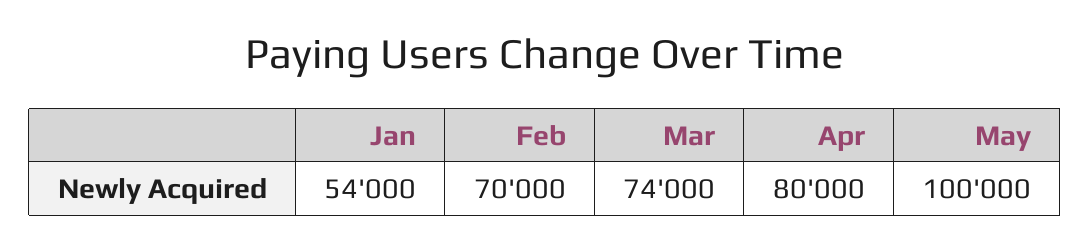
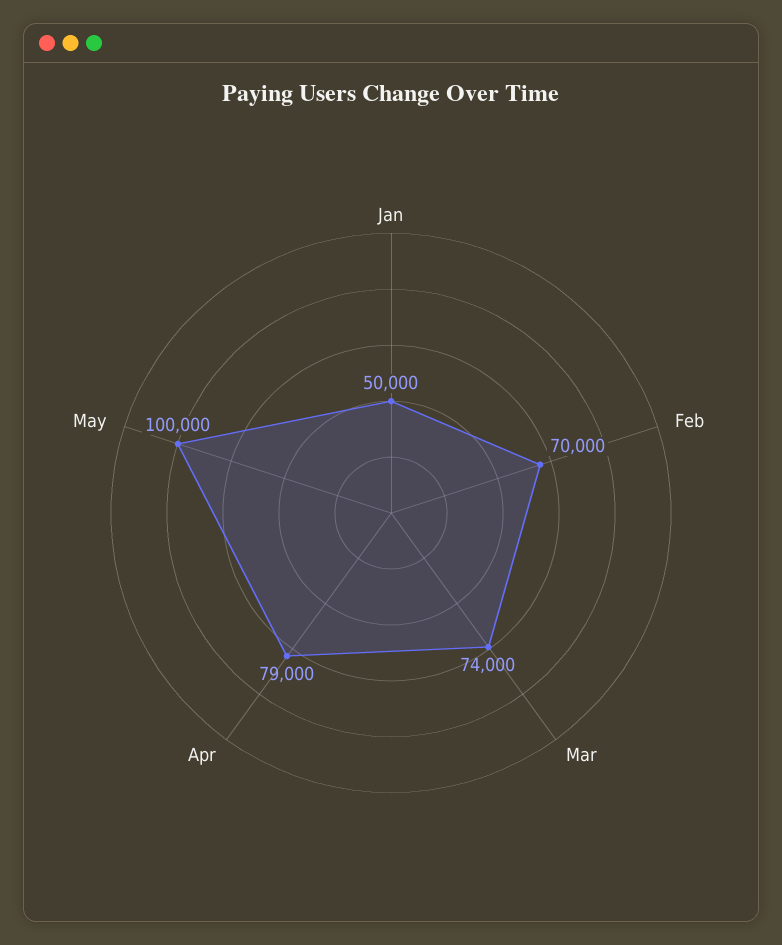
Jan: 54000 -> 50000
Apr: 80000 -> 79000

